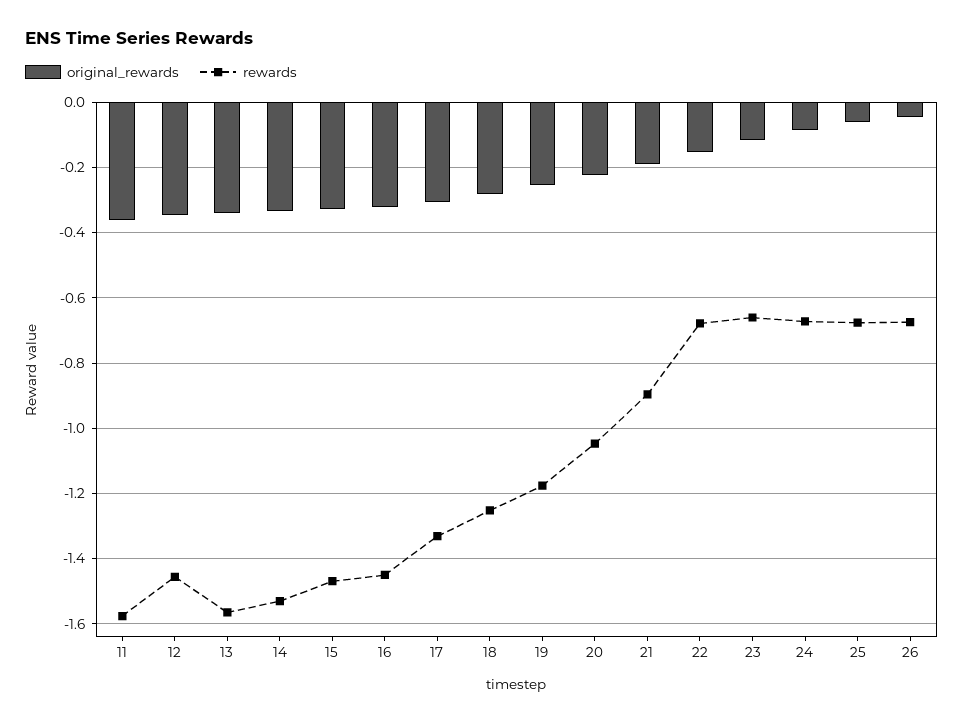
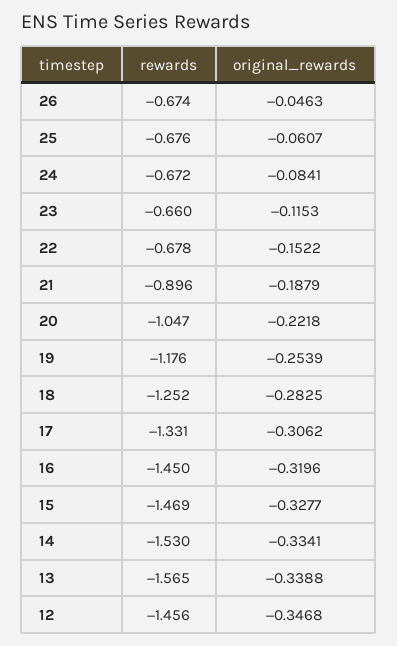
original_rewards, 11: -0.36 -> none
rewards, 11: -1.58 -> none

